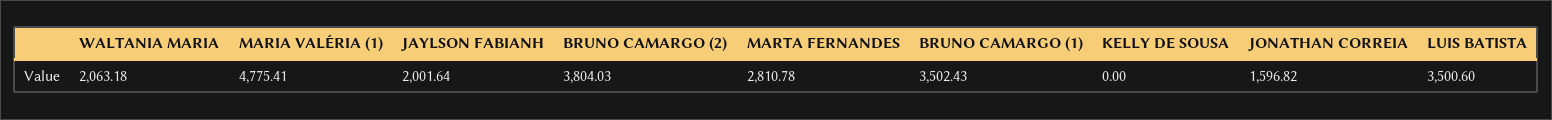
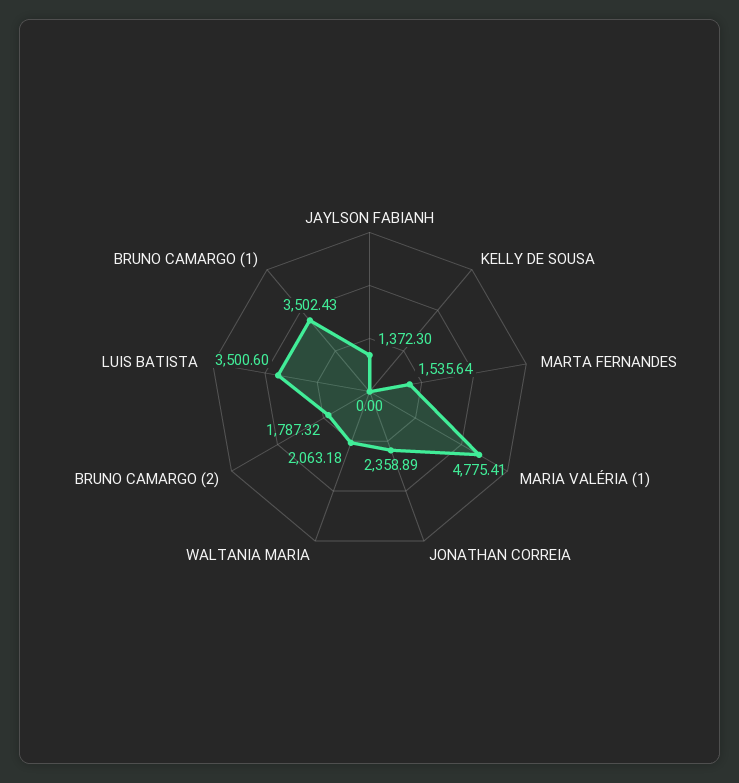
JAYLSON FABIANH: 2001.64 -> 1372.3
BRUNO CAMARGO (2): 3804.03 -> 1787.32
MARTA FERNANDES: 2810.78 -> 1535.64
JONATHAN CORREIA: 1596.82 -> 2358.89

